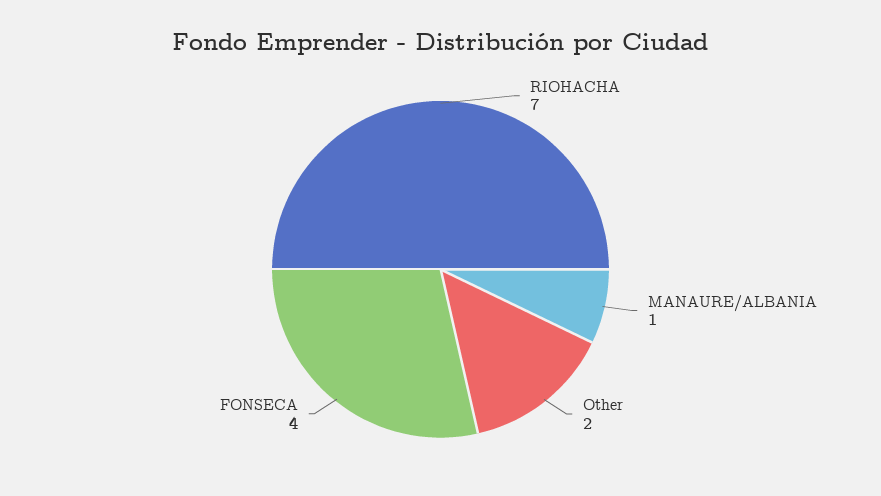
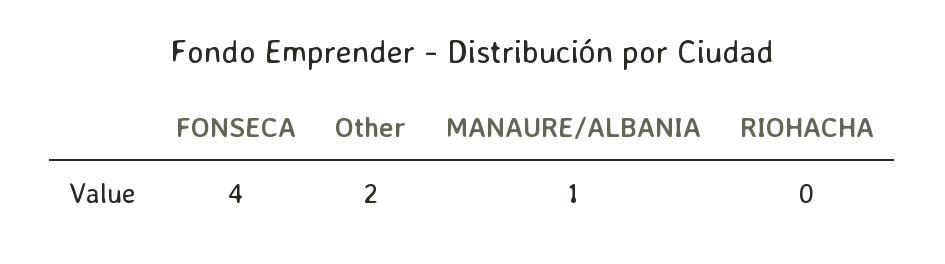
RIOHACHA: 7 -> 0

